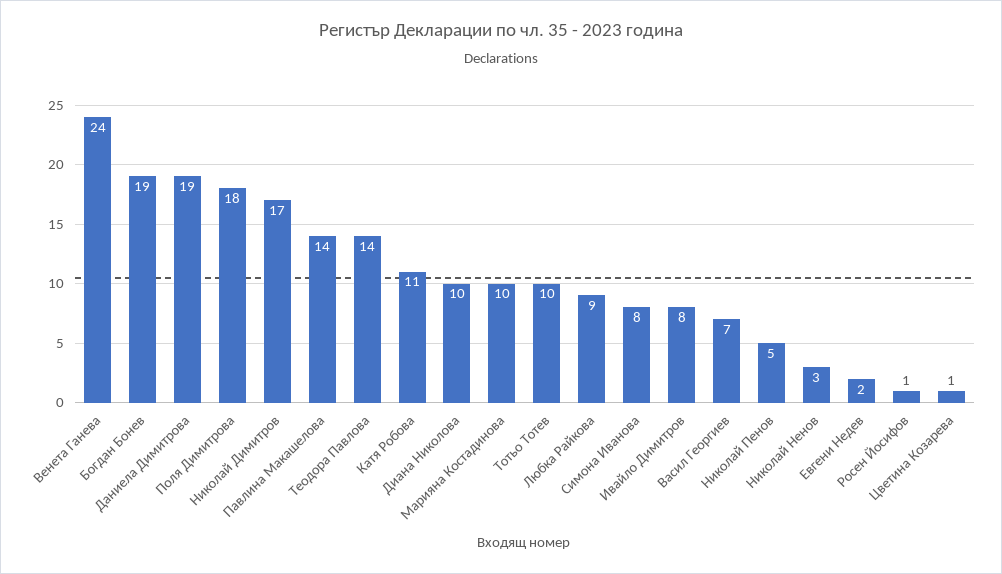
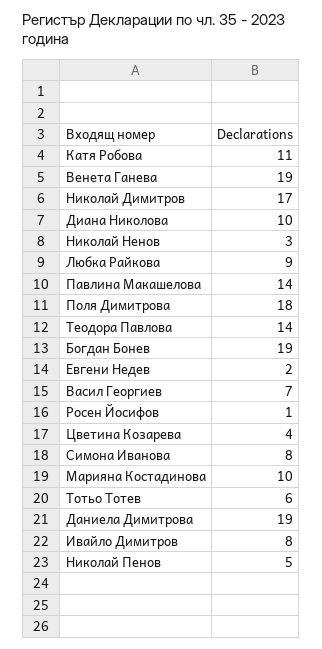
Венета Ганева: 24 -> 19
Тотьо Тотев: 10 -> 6
Цветина Козарева: 1 -> 4

